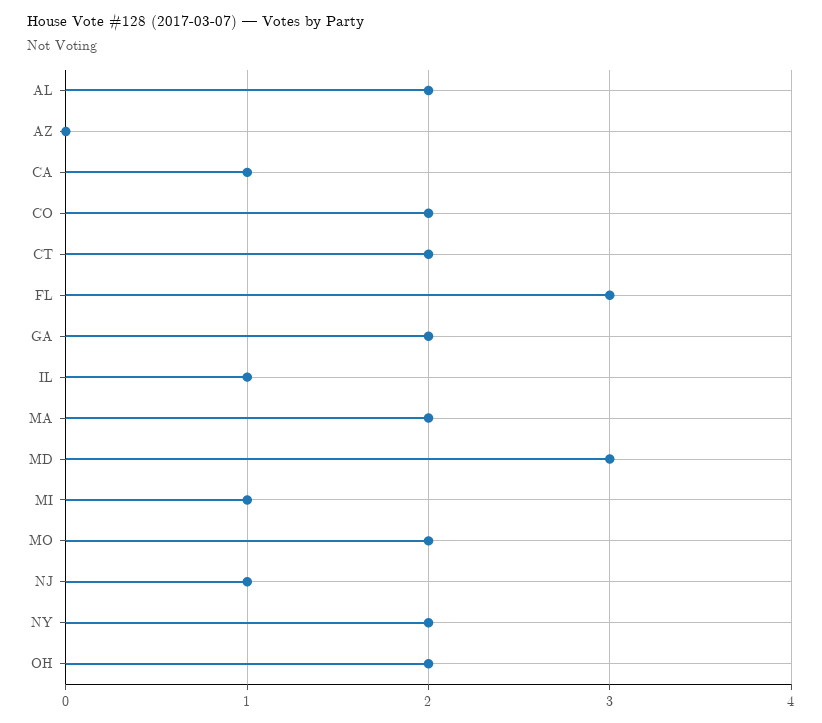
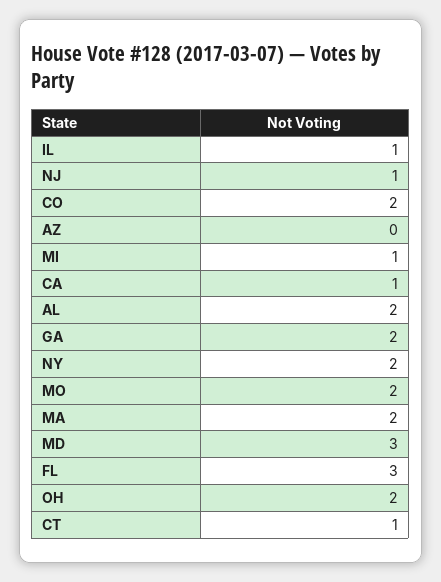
CT: 2 -> 1

